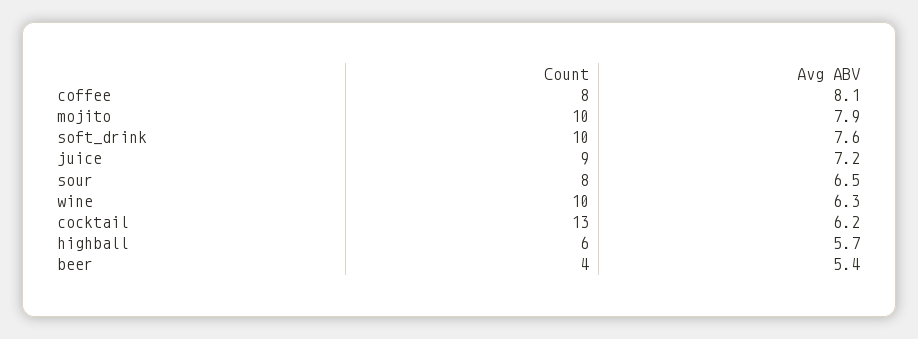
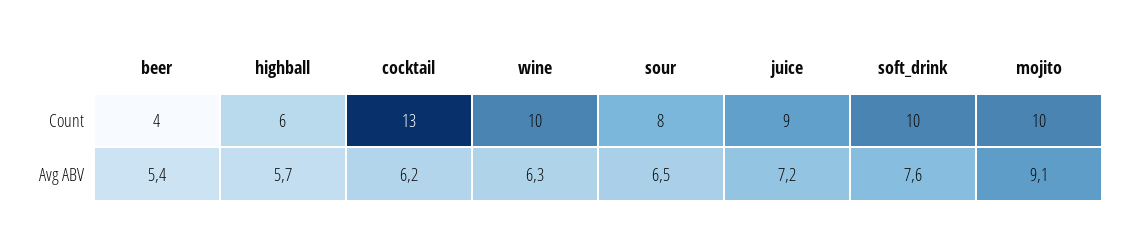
Count, coffee: 8 -> none
Avg ABV, coffee: 8.1 -> none
Avg ABV, mojito: 7.9 -> 9.1

